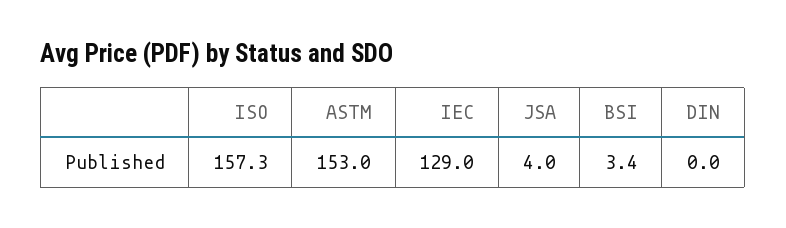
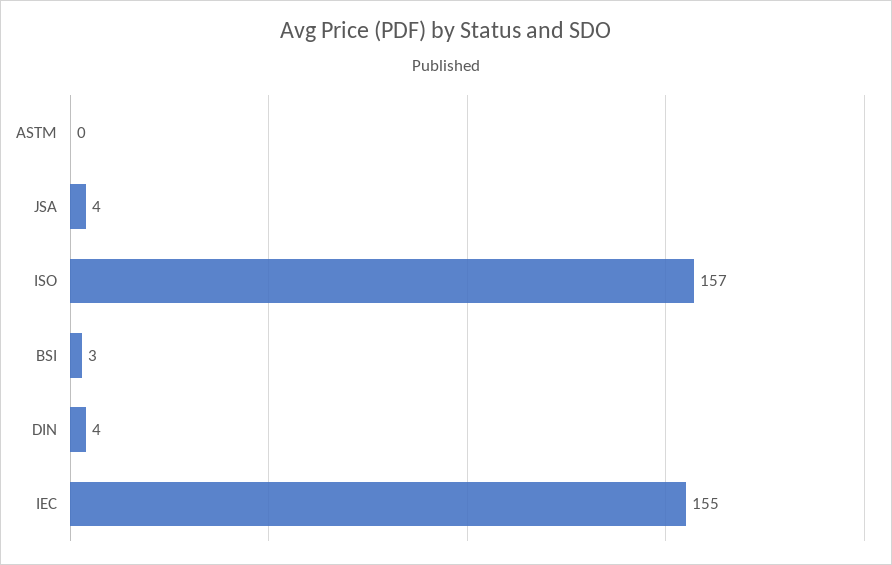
ASTM: 153 -> 0
IEC: 129 -> 155
DIN: 0 -> 4

